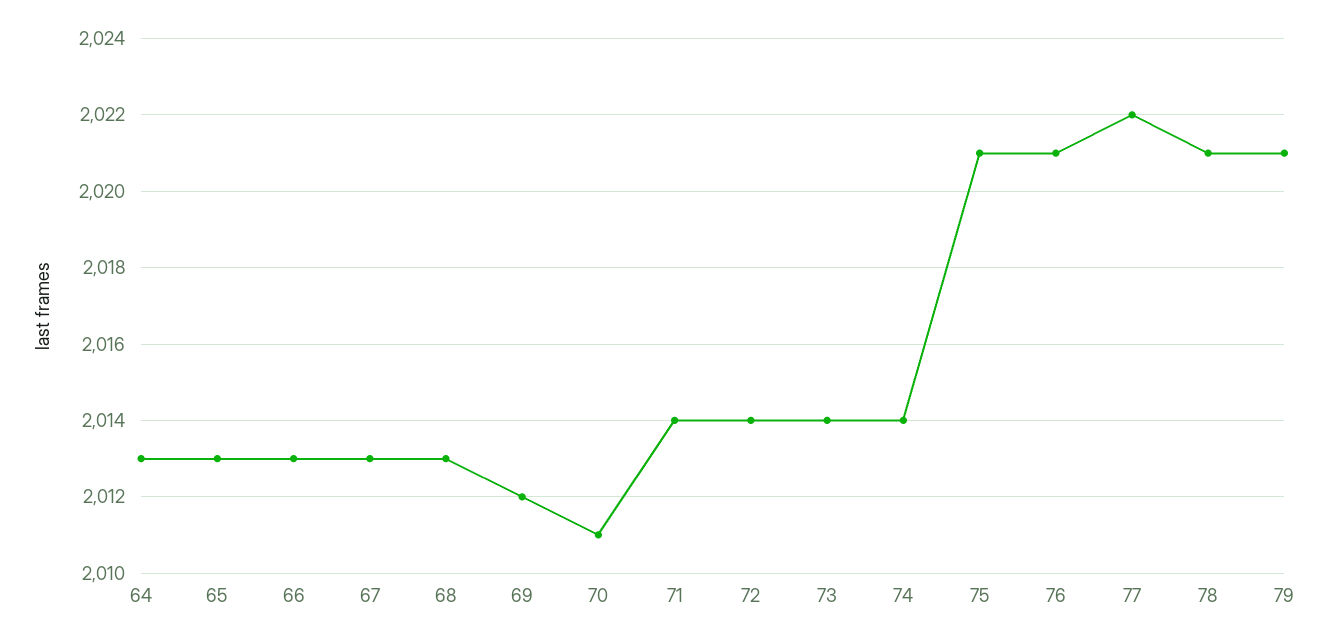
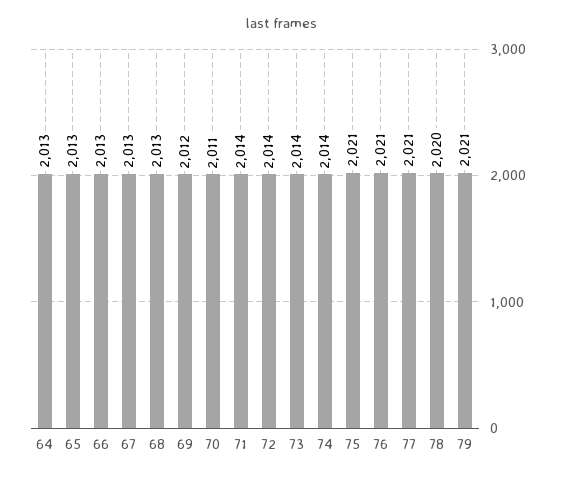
77: 2022 -> 2021
78: 2021 -> 2020

